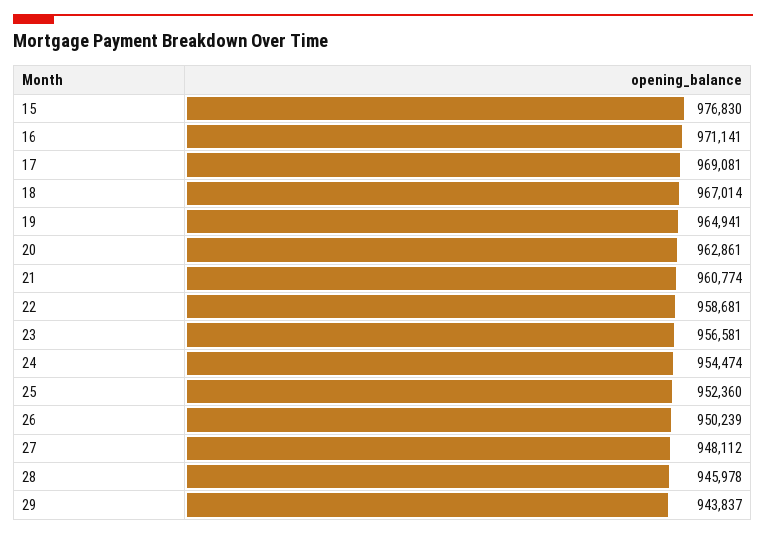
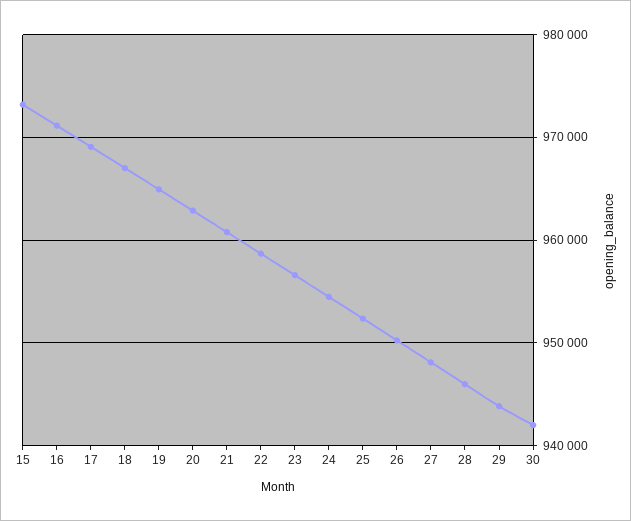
15: 976830 -> 973000
30: none -> 942000

